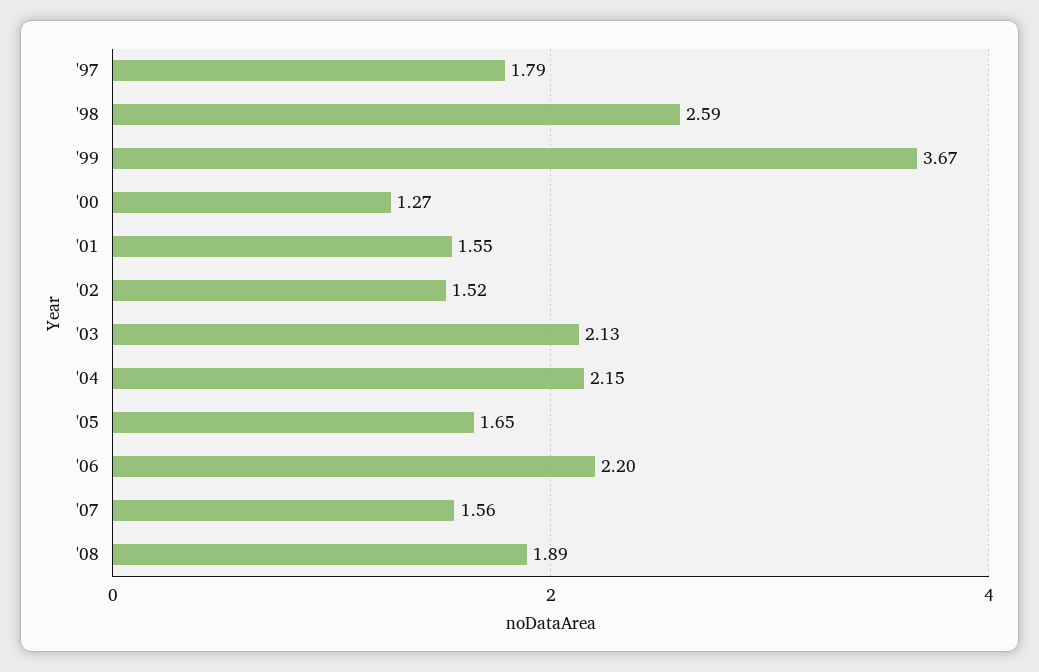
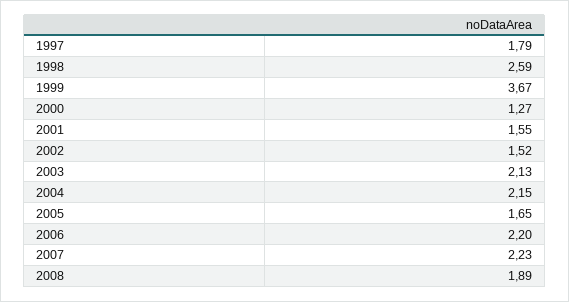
'07: 1.56 -> 2.23

